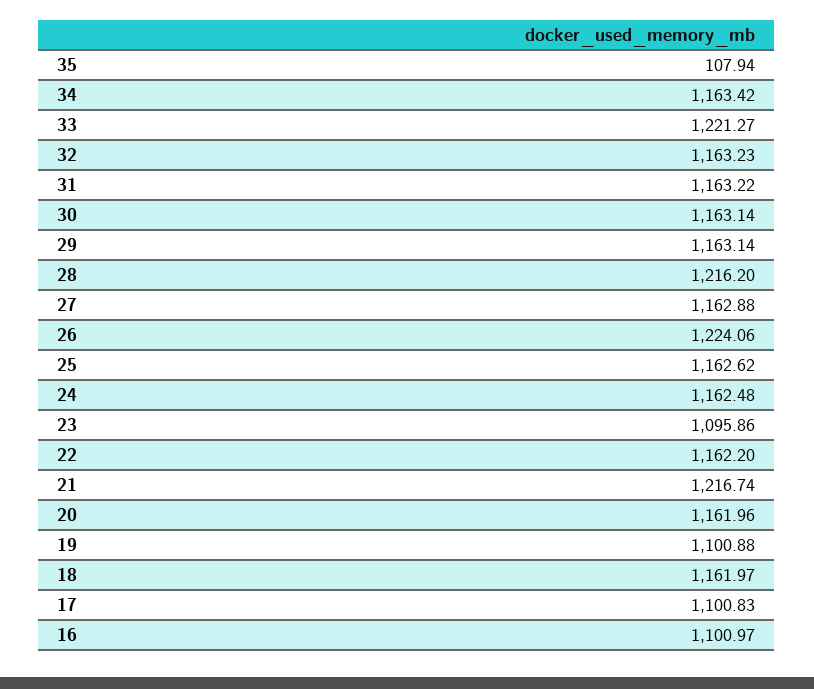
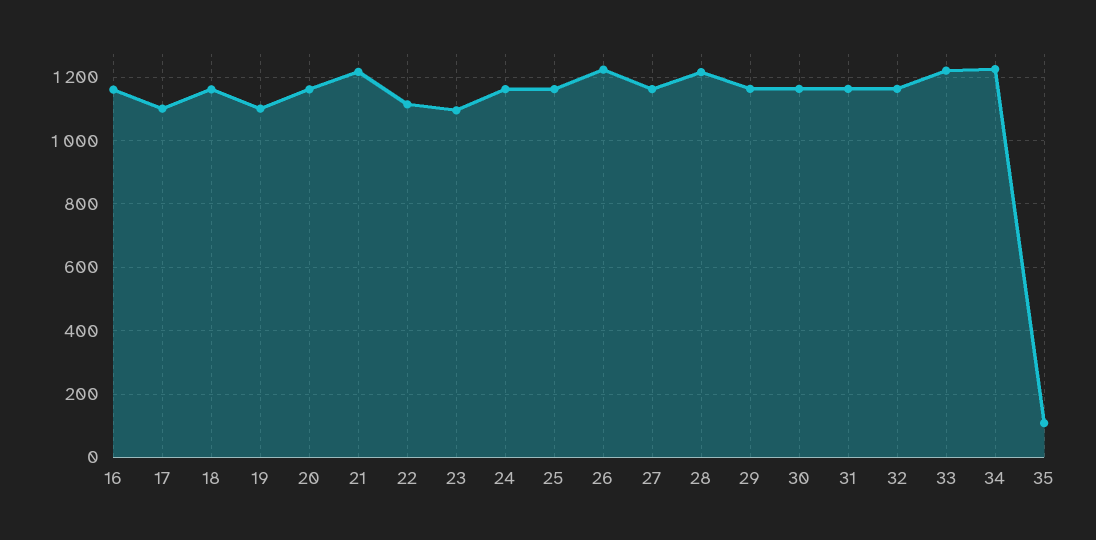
34: 1163.42 -> 1220
22: 1162.2 -> 1120
16: 1100.97 -> 1160

